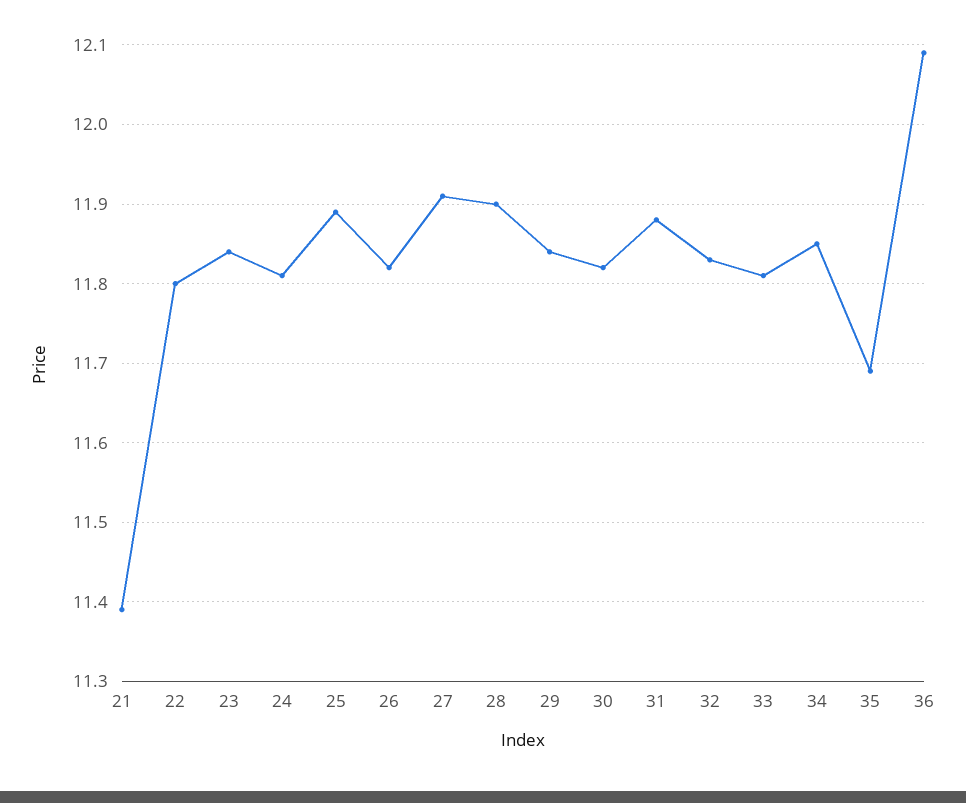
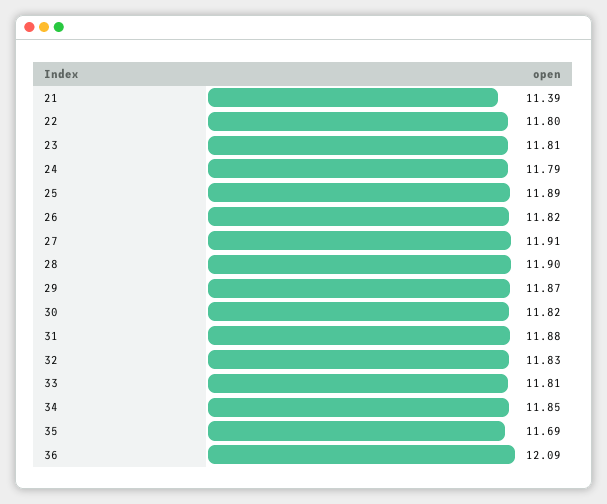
23: 11.84 -> 11.81
24: 11.81 -> 11.79
29: 11.84 -> 11.87

